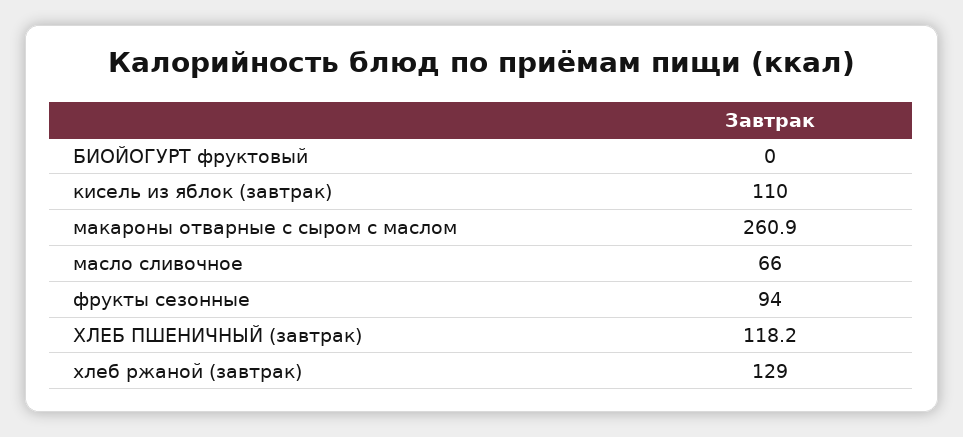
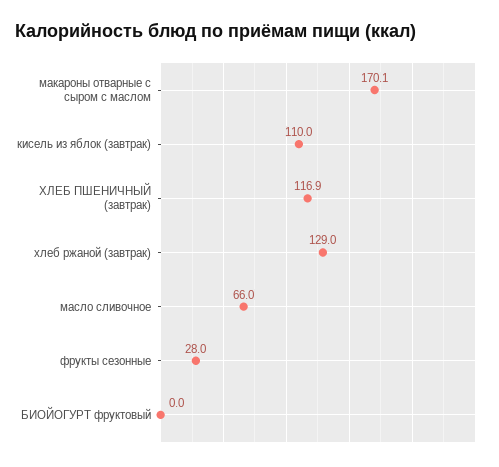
макароны отварные с сыром с маслом: 260.9 -> 170.1
фрукты сезонные: 94 -> 28
ХЛЕБ ПШЕНИЧНЫЙ (завтрак): 118.2 -> 116.9

